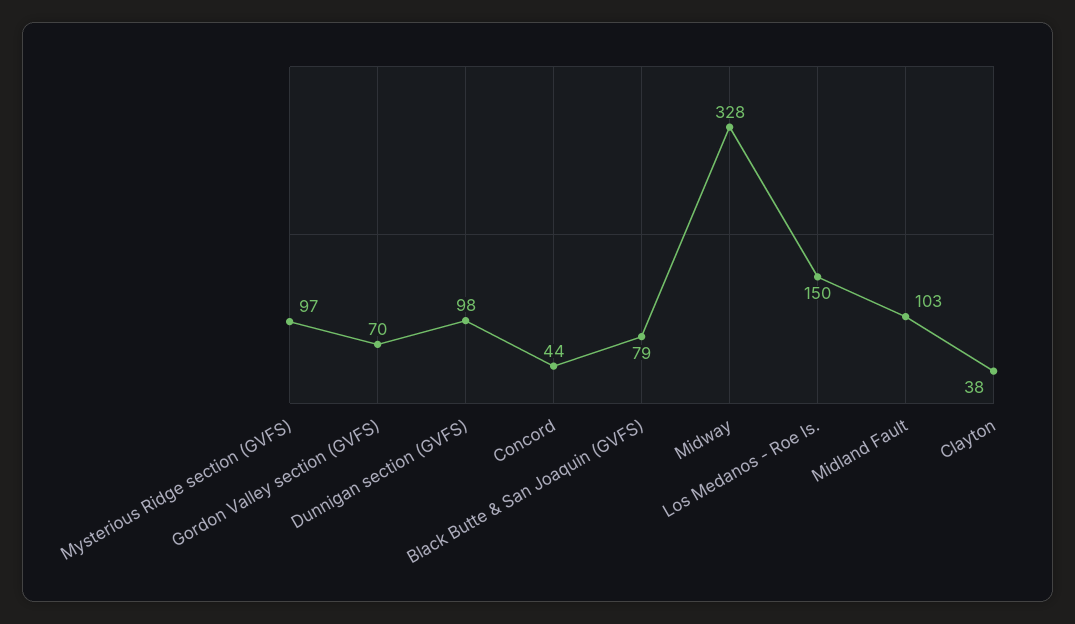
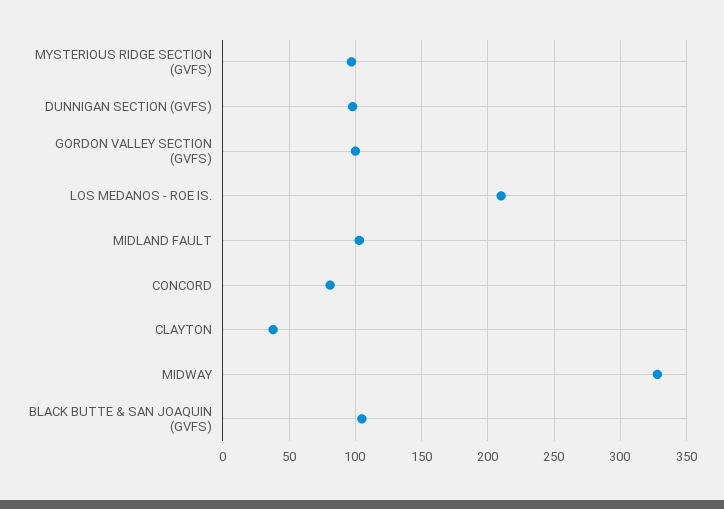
Gordon Valley section (GVFS): 70 -> 100
Concord: 44 -> 80
Black Butte & San Joaquin (GVFS): 79 -> 105
Los Medanos - Roe Is.: 150 -> 210

